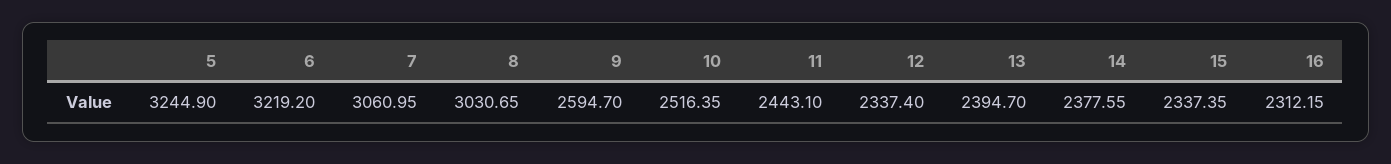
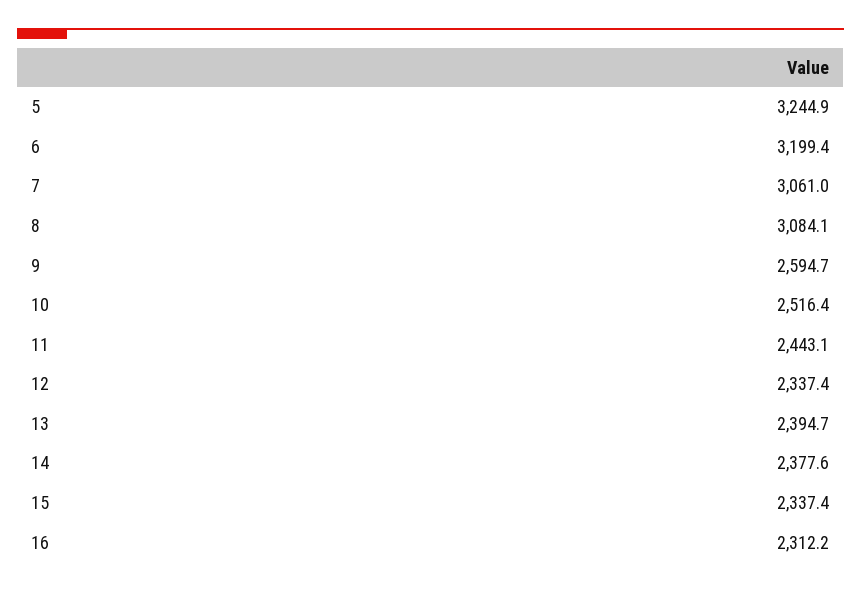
6: 3219.2 -> 3199.4
8: 3030.65 -> 3084.1

